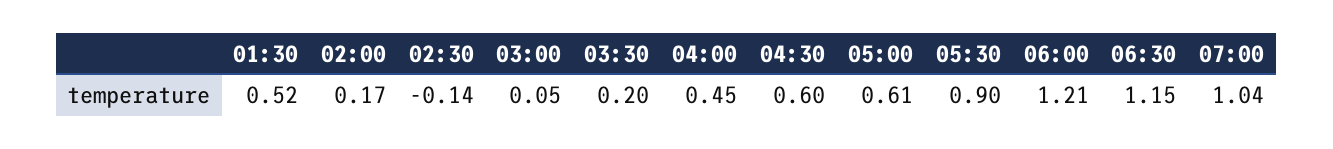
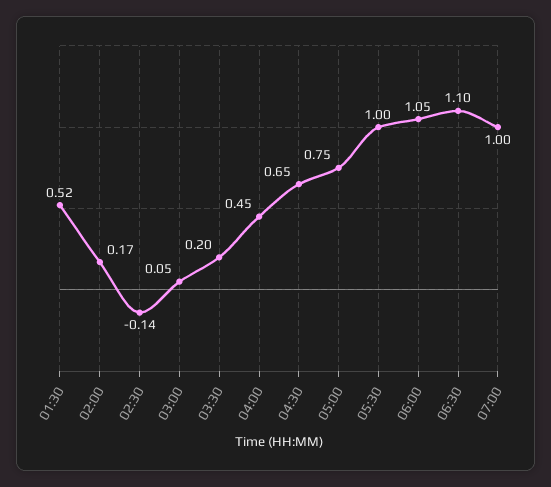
04:30: 0.6 -> 0.65
05:00: 0.61 -> 0.75
05:30: 0.9 -> 1
06:00: 1.21 -> 1.05
06:30: 1.15 -> 1.1
07:00: 1.04 -> 1

